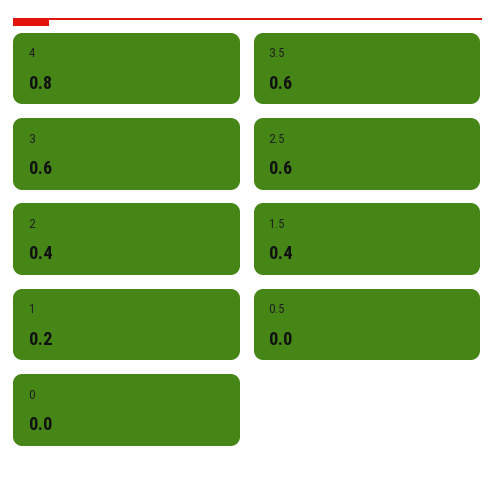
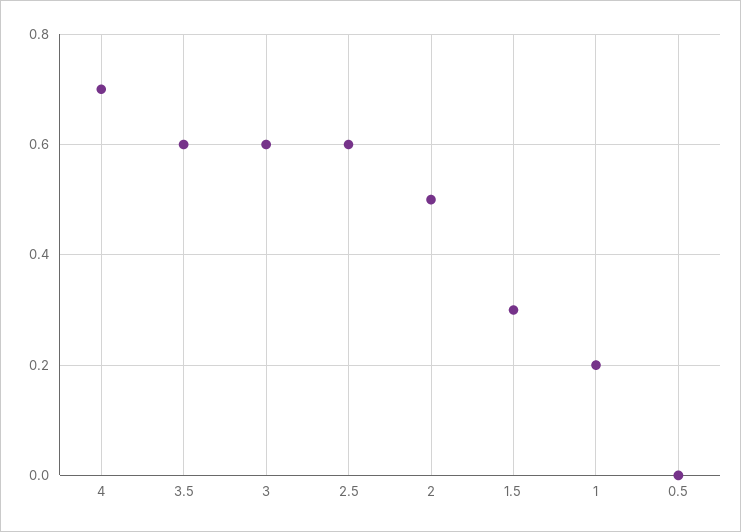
4: 0.8 -> 0.7
2: 0.4 -> 0.5
1.5: 0.4 -> 0.3
0: 0 -> none

